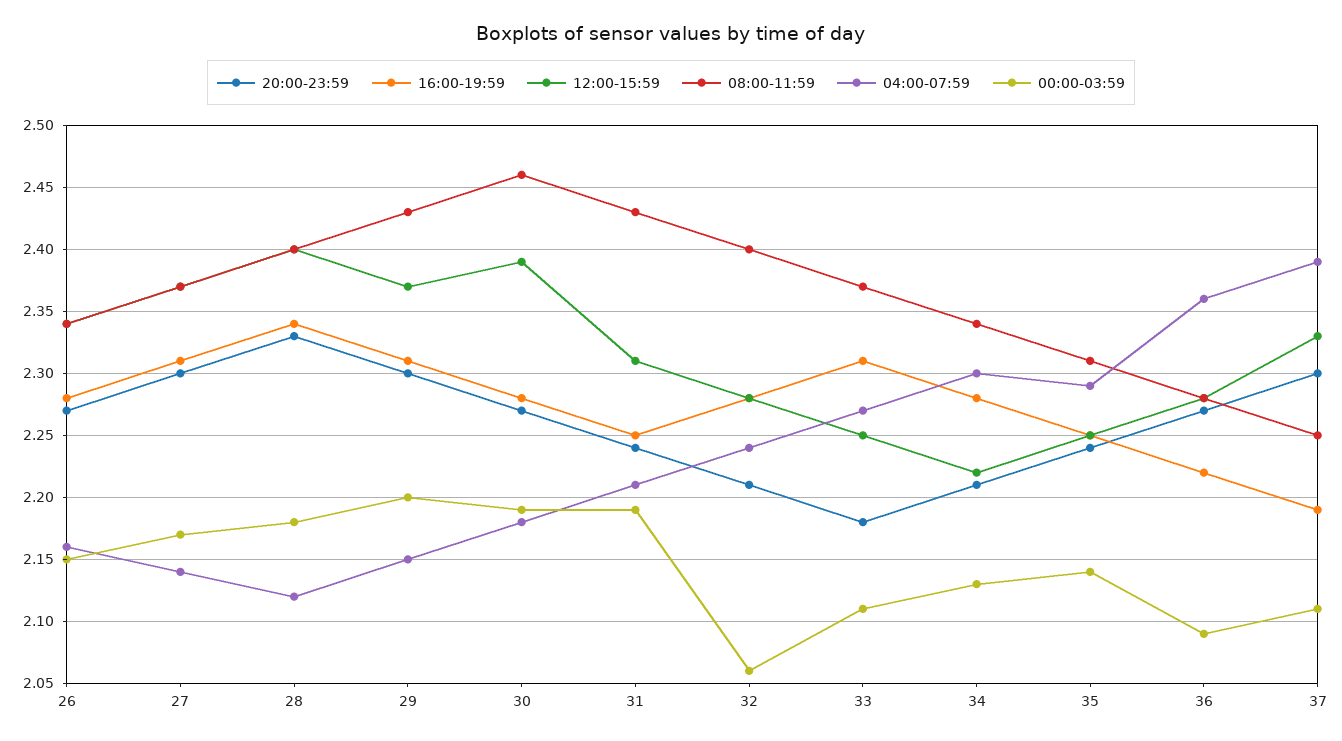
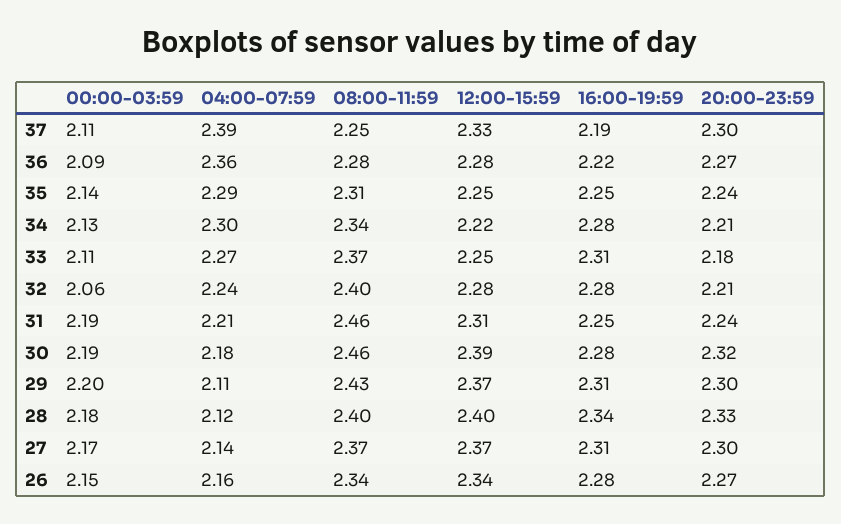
04:00-07:59, 29: 2.15 -> 2.11
20:00-23:59, 30: 2.27 -> 2.32
08:00-11:59, 31: 2.43 -> 2.46

